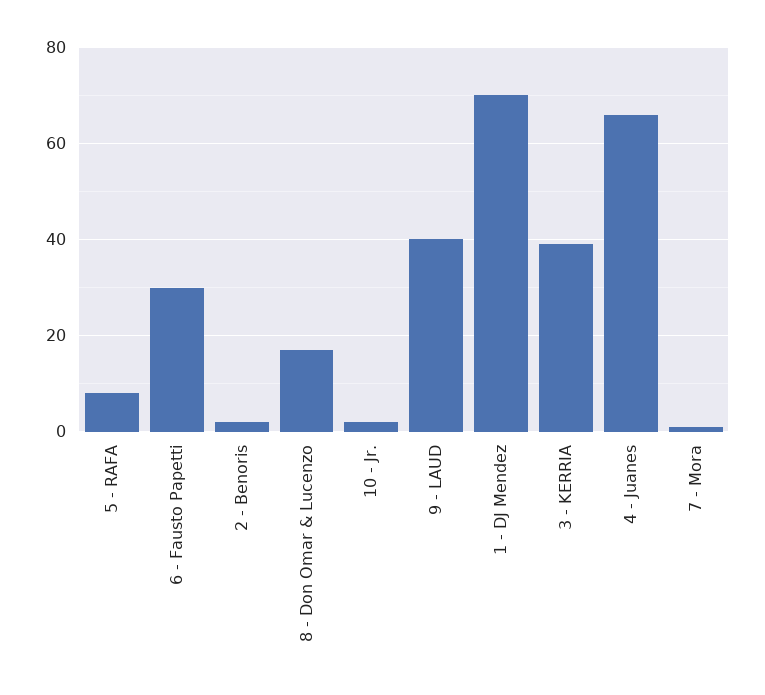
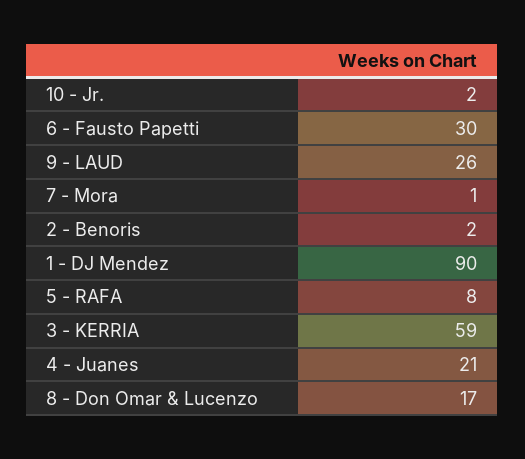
9 - LAUD: 40 -> 26
1 - DJ Mendez: 70 -> 90
3 - KERRIA: 40 -> 59
4 - Juanes: 65 -> 21

